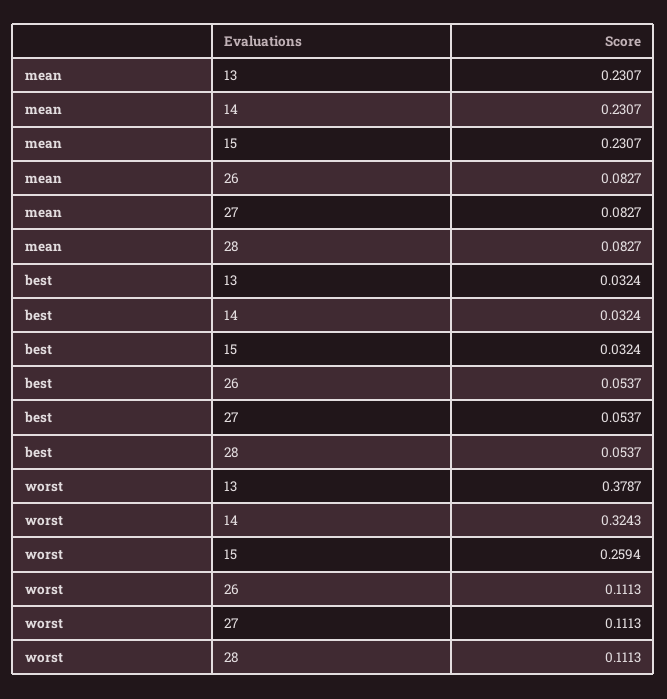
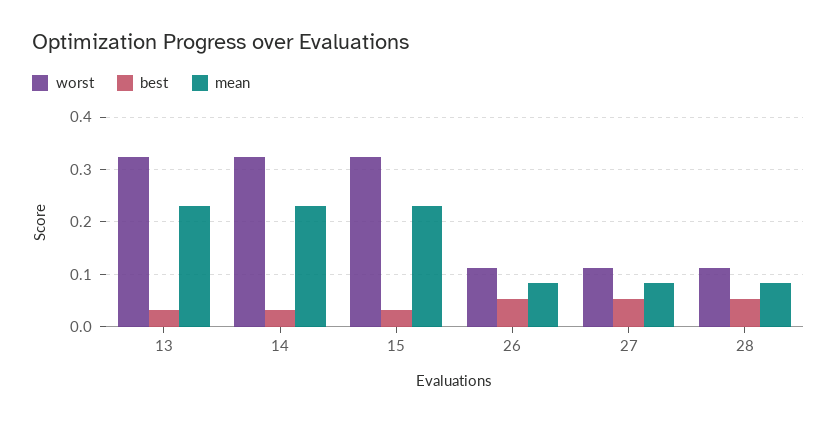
worst, 13: 0.3787 -> 0.32
worst, 15: 0.2594 -> 0.32

